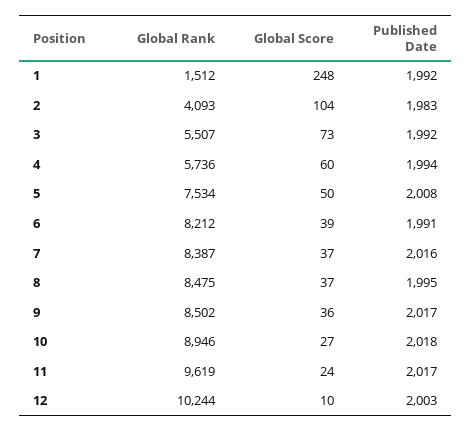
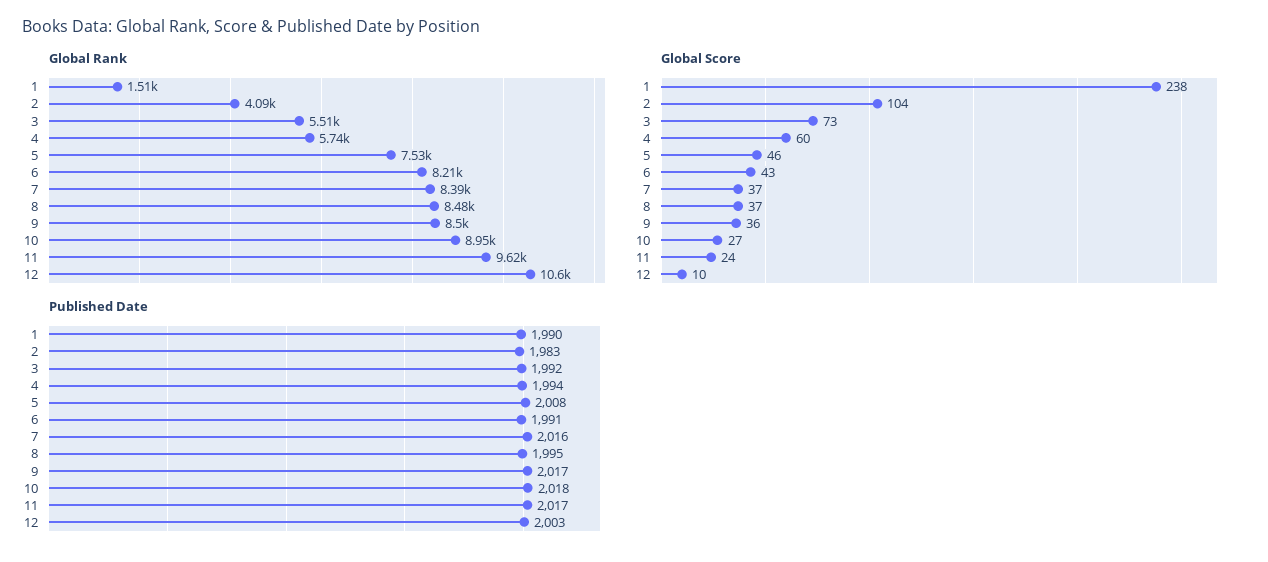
Global Score, 1: 248 -> 238
Published Date, 1: 1992 -> 1990
Global Score, 5: 50 -> 46
Global Score, 6: 39 -> 43
Global Rank, 12: 10244 -> 10600

